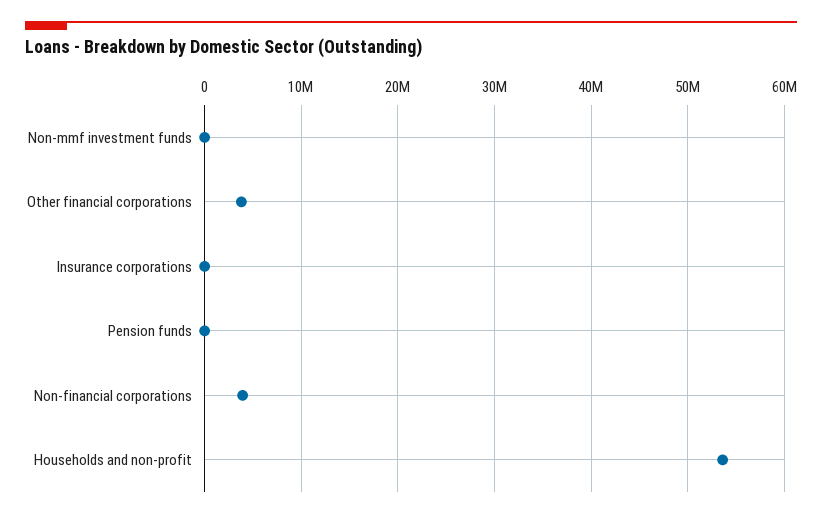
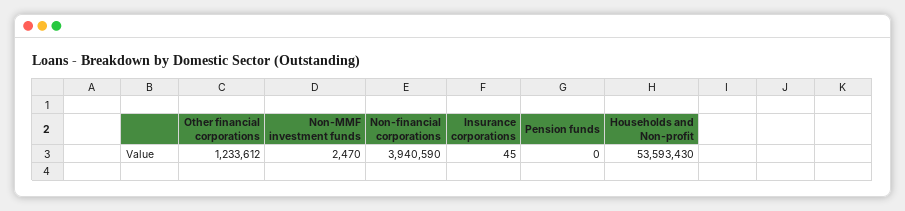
Other financial corporations: 4000000 -> 1233612

